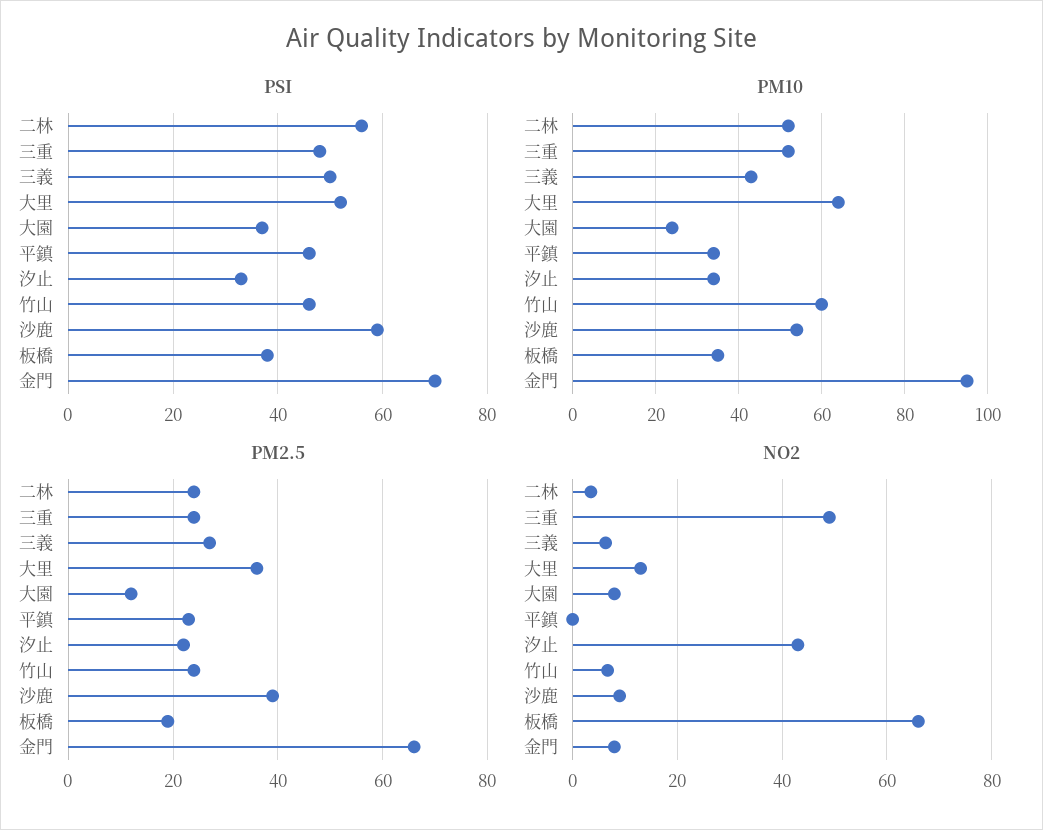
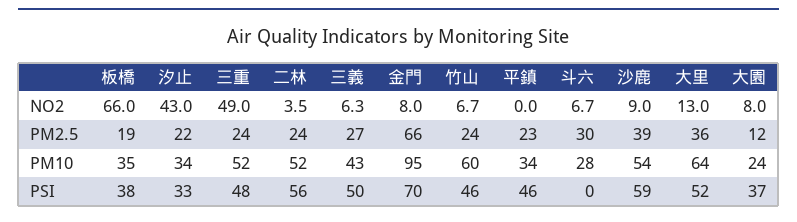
NO2, 斗六: none -> 6.7
PM2.5, 斗六: none -> 30
PM10, 斗六: none -> 28
PSI, 斗六: none -> 0

